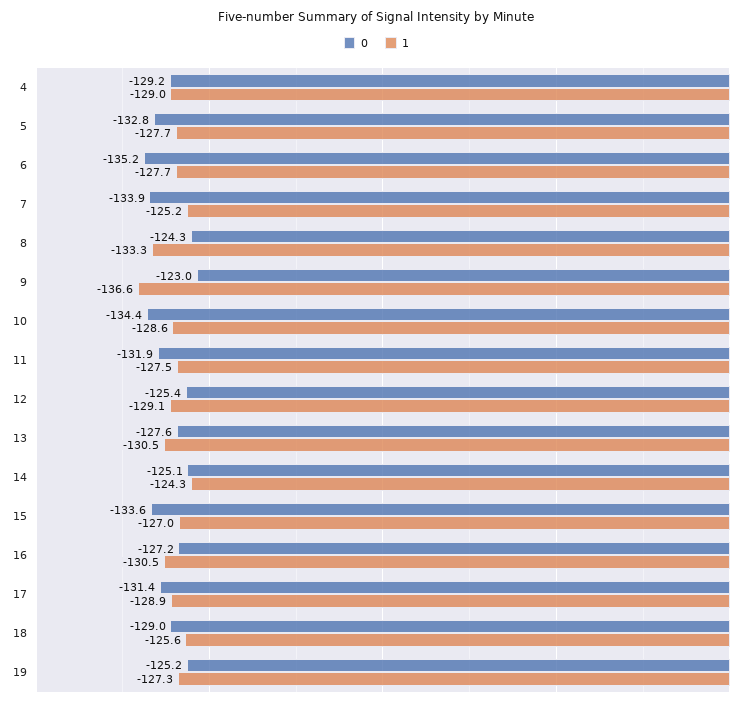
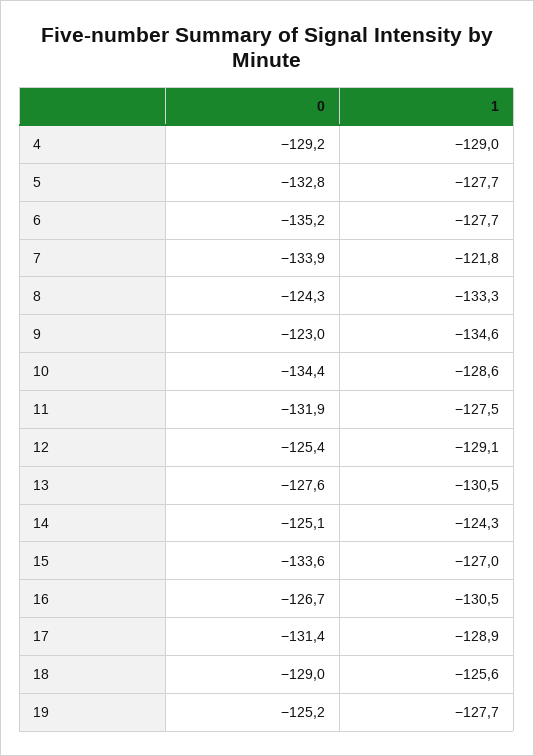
1, 7: -125.2 -> -121.8
1, 9: -136.6 -> -134.6
0, 16: -127.2 -> -126.7
1, 19: -127.3 -> -127.7

